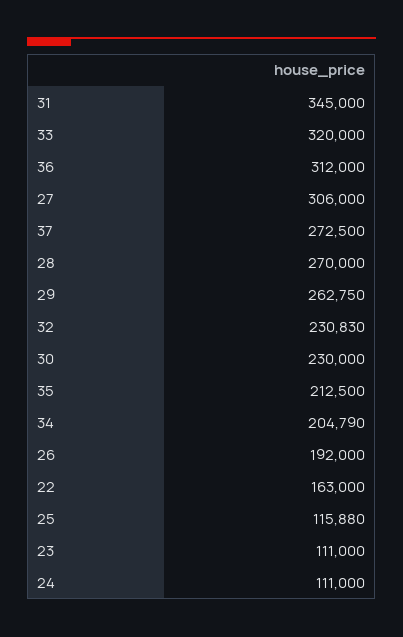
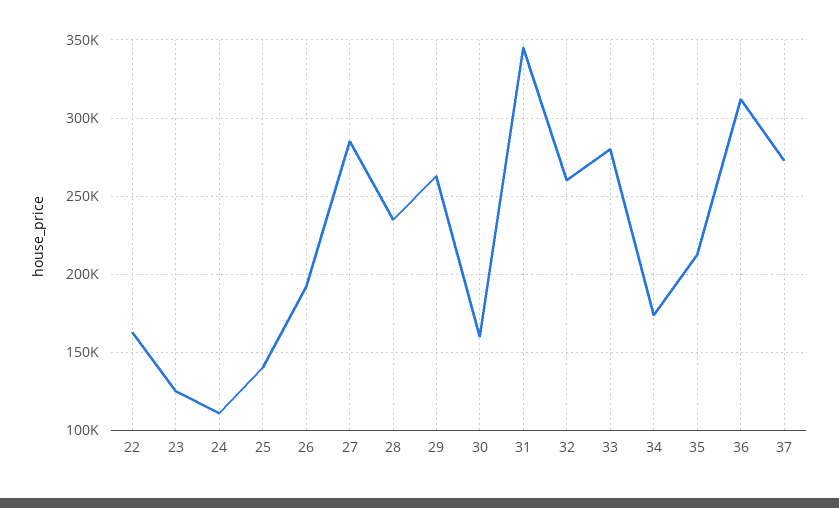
33: 320000 -> 280000
27: 306000 -> 285000
28: 270000 -> 235000
32: 230830 -> 260000
30: 230000 -> 160000
34: 204790 -> 175000
25: 115880 -> 140000
23: 111000 -> 125000

